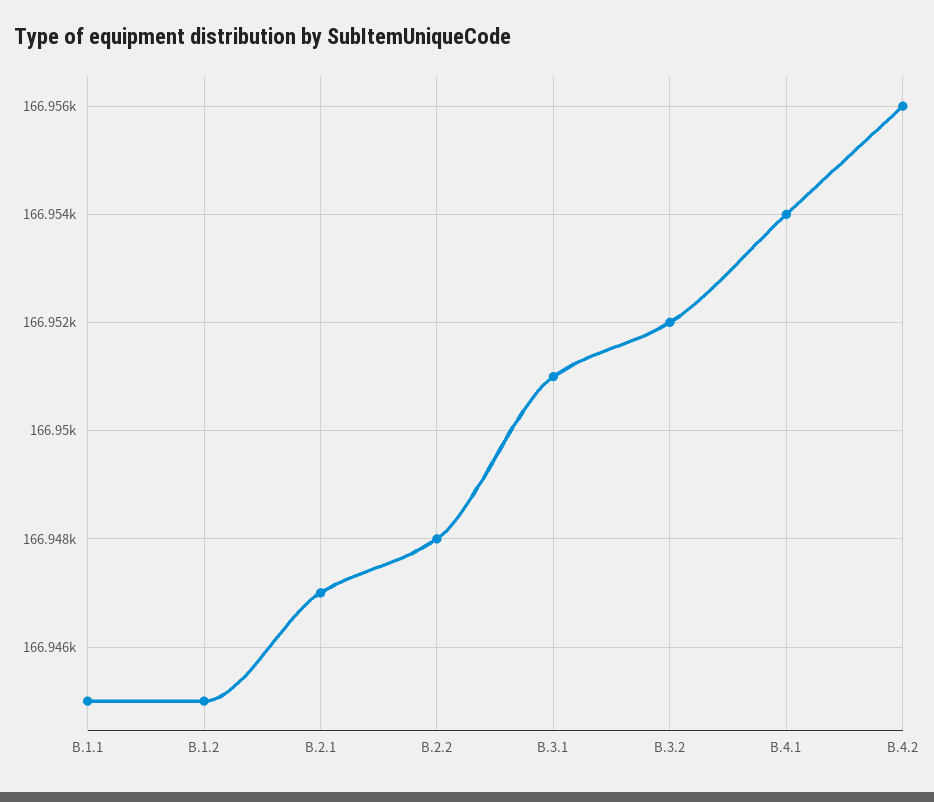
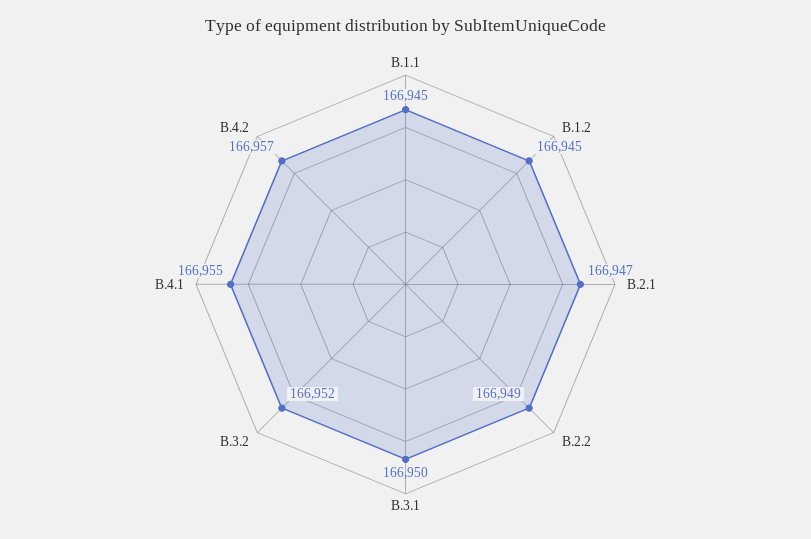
B.2.2: 166948 -> 166949
B.3.1: 166951 -> 166950
B.4.1: 166954 -> 166955
B.4.2: 166956 -> 166957

